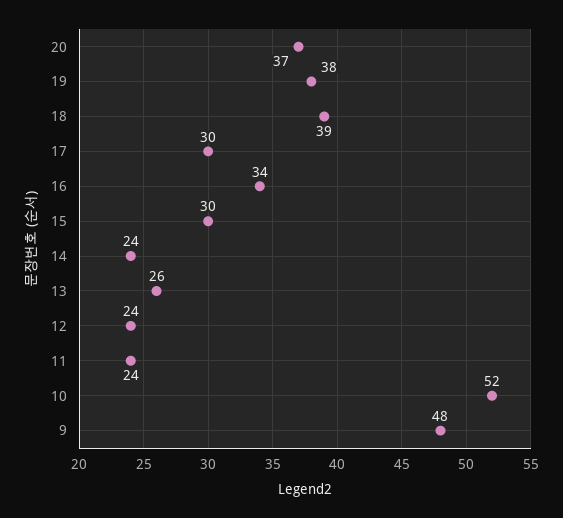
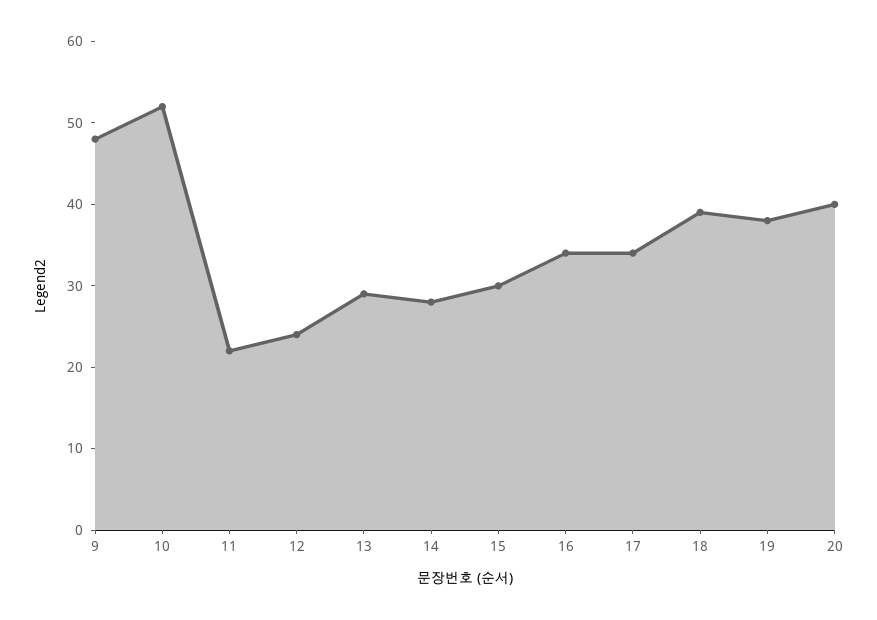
20: 37 -> 40
17: 30 -> 34
14: 24 -> 28
13: 26 -> 29
11: 24 -> 22

